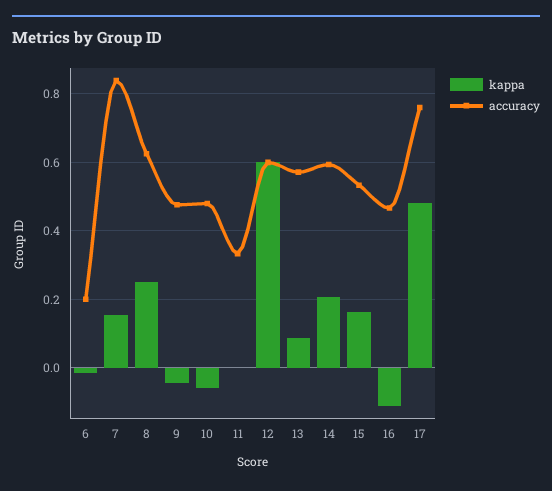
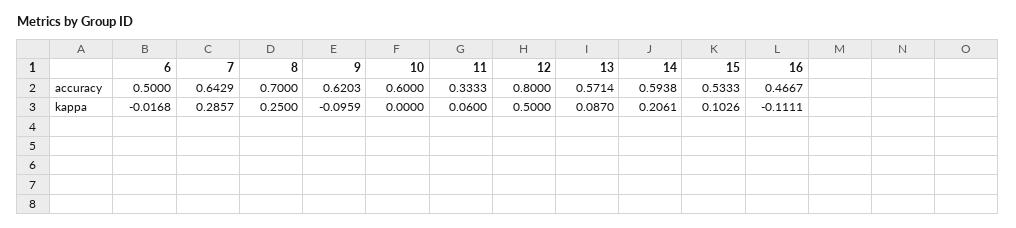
accuracy, 6: 0.2 -> 0.5
kappa, 7: 0.16 -> 0.2857
accuracy, 7: 0.84 -> 0.6429
accuracy, 8: 0.62 -> 0.7
kappa, 9: -0.04 -> -0.0959
accuracy, 9: 0.48 -> 0.6203
kappa, 10: -0.06 -> 0
accuracy, 10: 0.48 -> 0.6
kappa, 11: 0 -> 0.06
kappa, 12: 0.6 -> 0.5
accuracy, 12: 0.6 -> 0.8
kappa, 15: 0.16 -> 0.1026
kappa, 17: 0.48 -> none
accuracy, 17: 0.76 -> none

